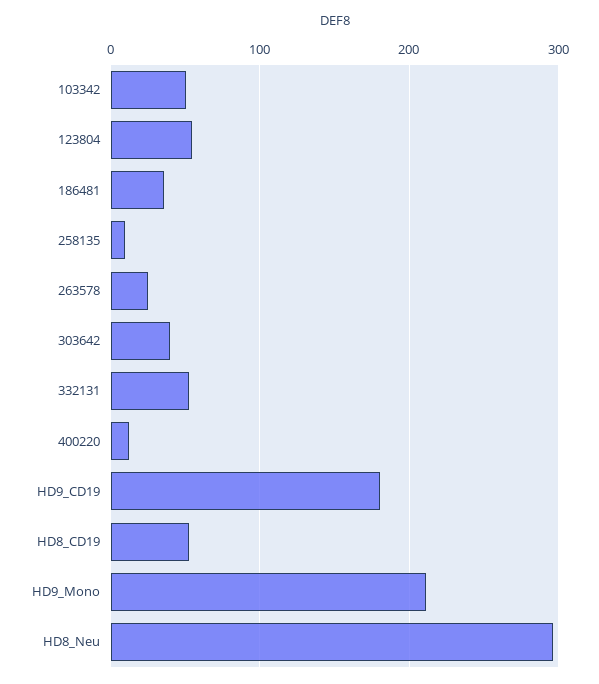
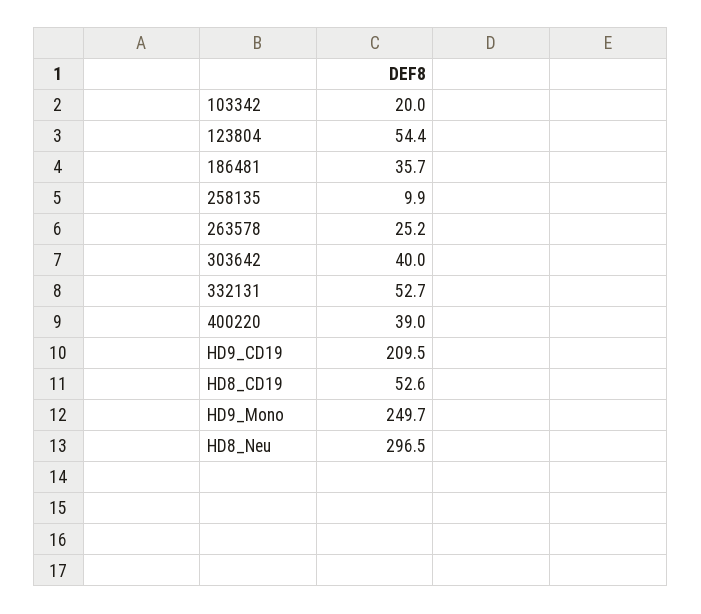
103342: 50 -> 20
400220: 10 -> 39
HD9_CD19: 180 -> 209.5
HD9_Mono: 210 -> 249.7

